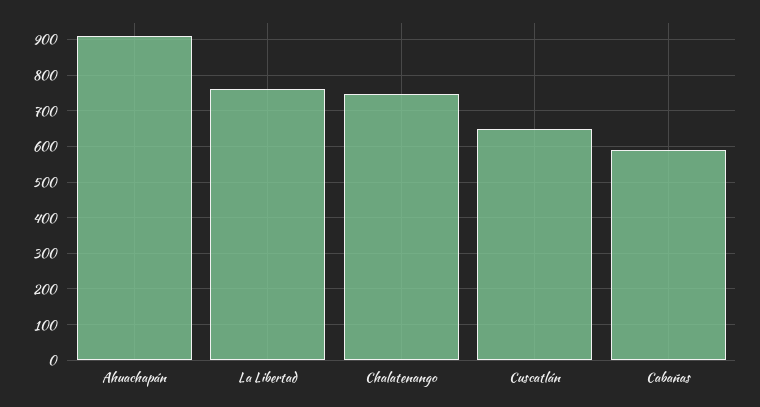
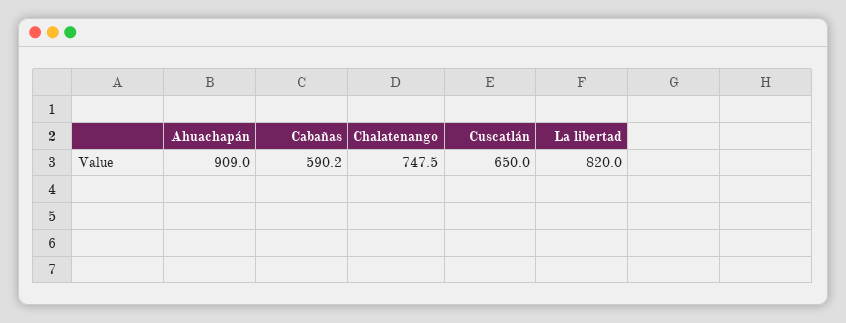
La Libertad: 760 -> 820

